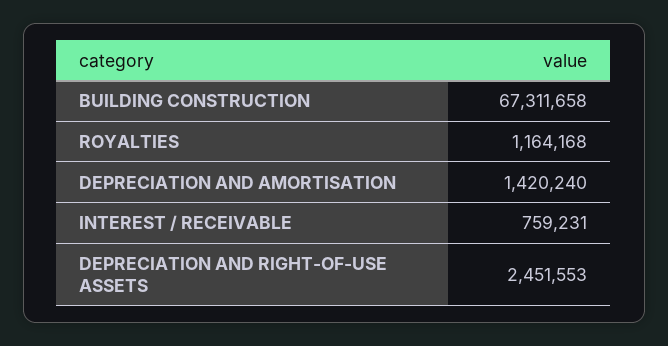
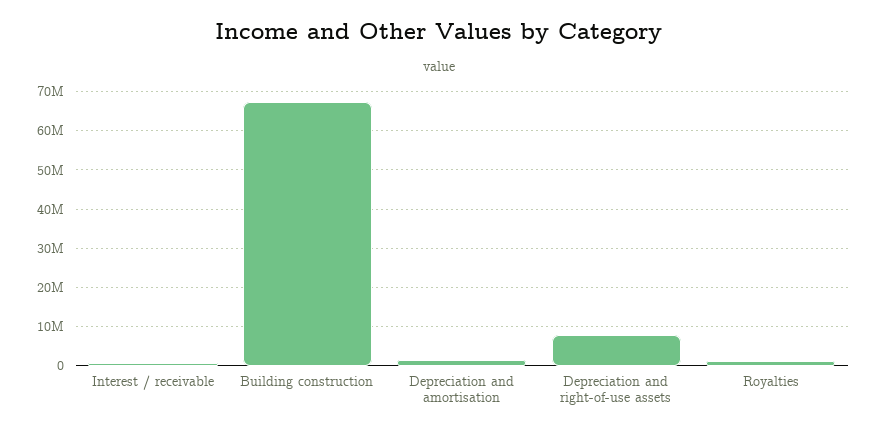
DEPRECIATION AND RIGHT-OF-USE ASSETS: 2451553 -> 8000000

